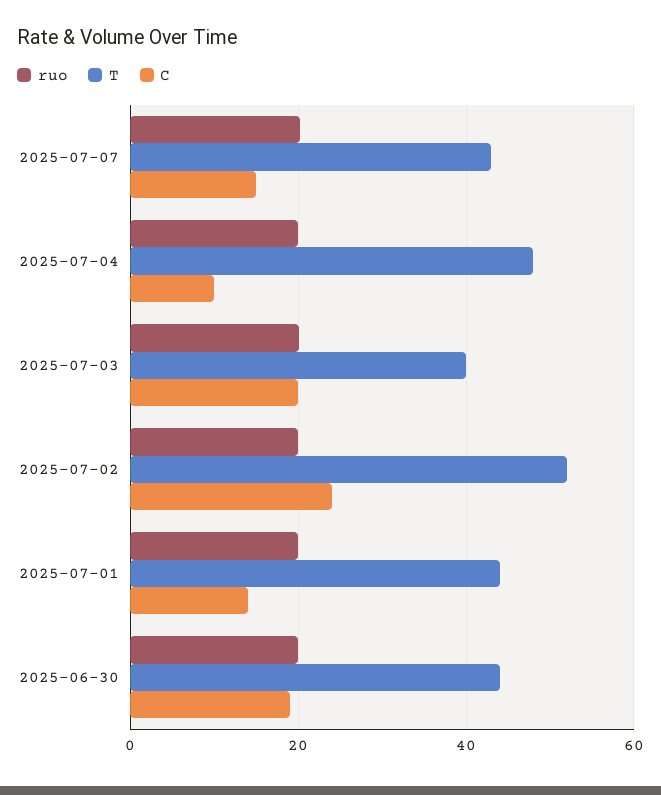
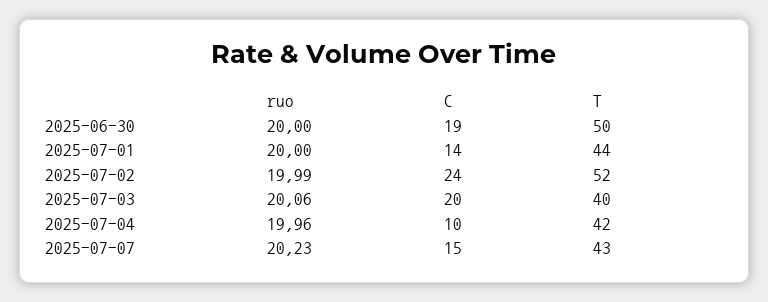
T, 2025-07-04: 48 -> 42
T, 2025-06-30: 44 -> 50

